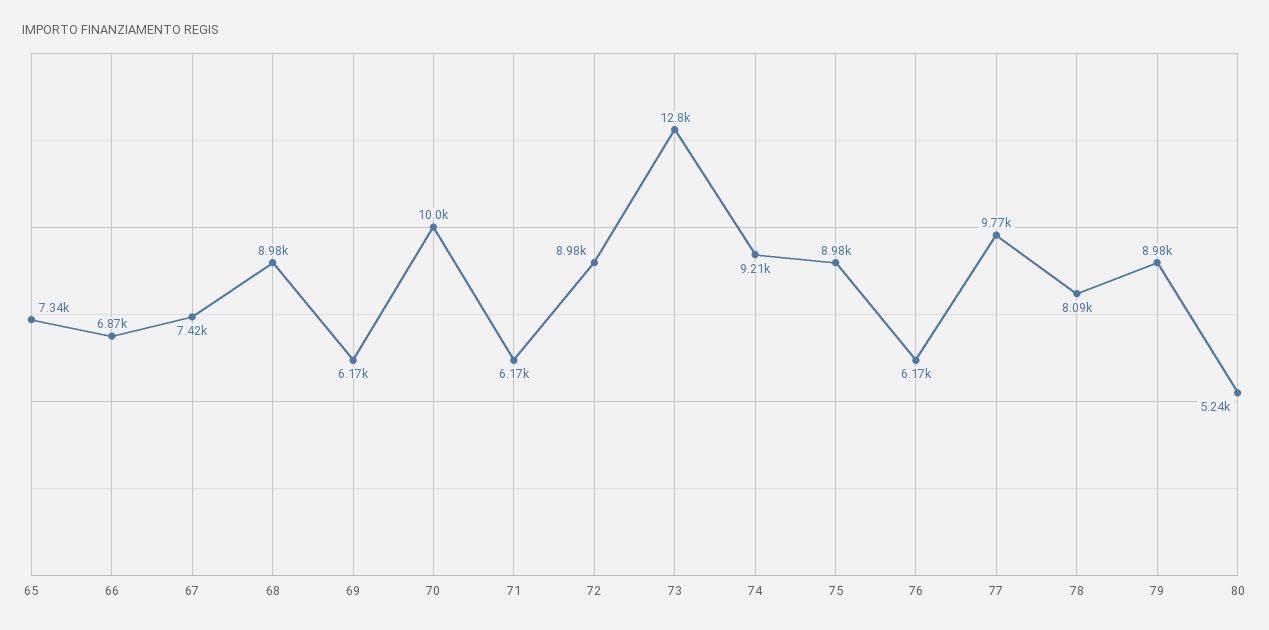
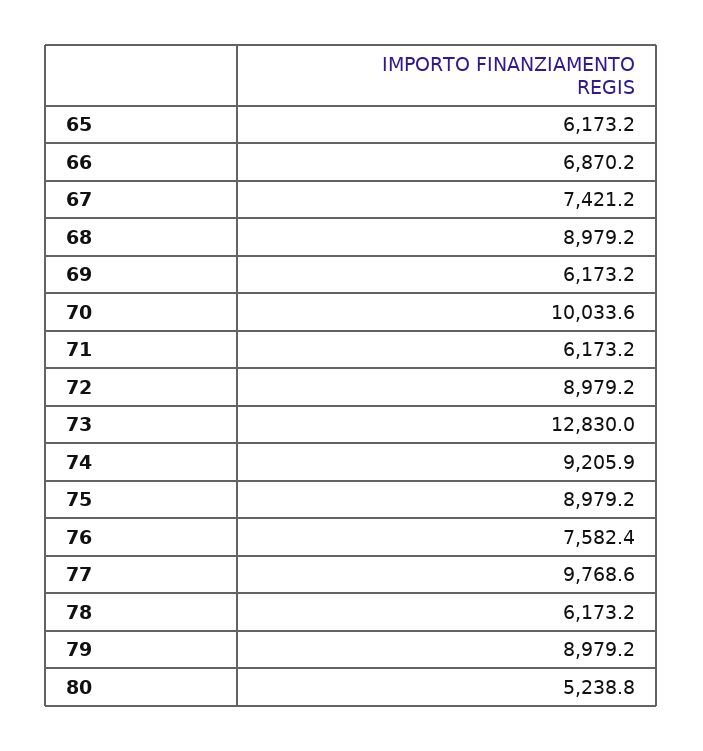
65: 7340 -> 6173.2
76: 6170 -> 7582.4
78: 8090 -> 6173.2

